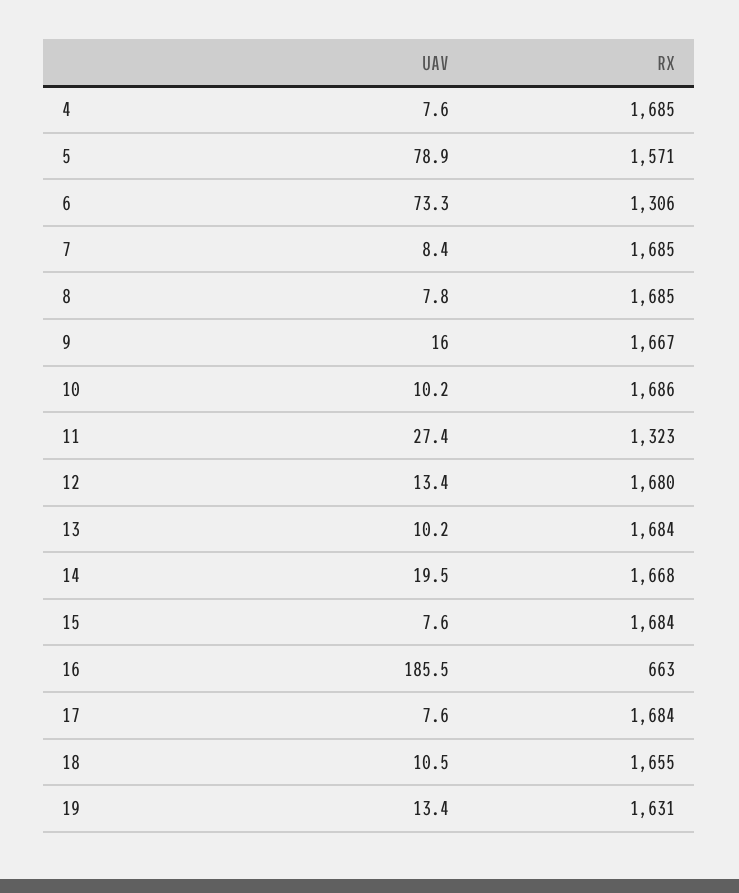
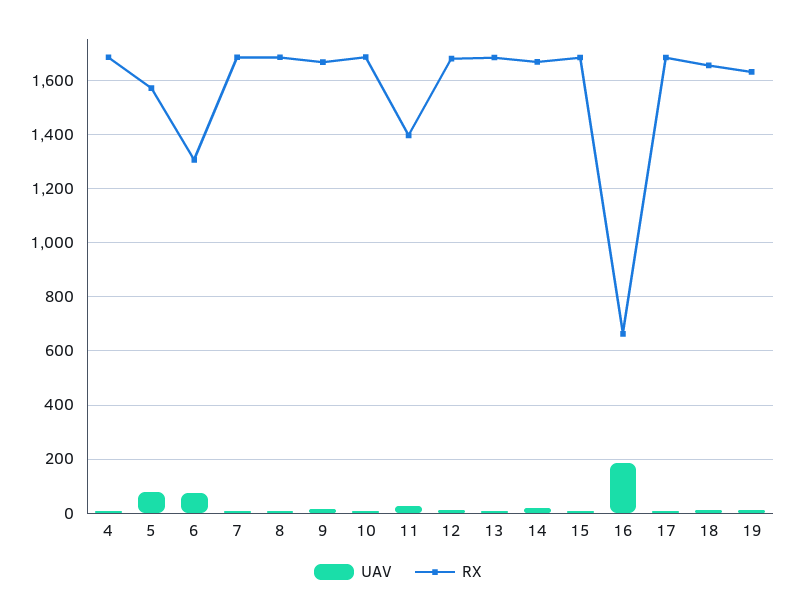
RX, 11: 1323 -> 1400

